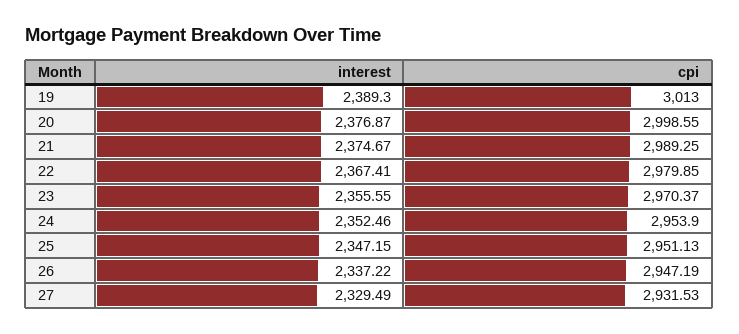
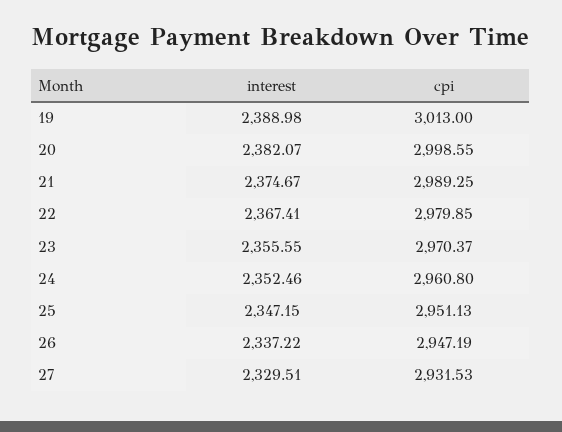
interest, 19: 2389.3 -> 2388.98
interest, 20: 2376.87 -> 2382.07
cpi, 24: 2953.9 -> 2960.8
interest, 27: 2329.49 -> 2329.51

